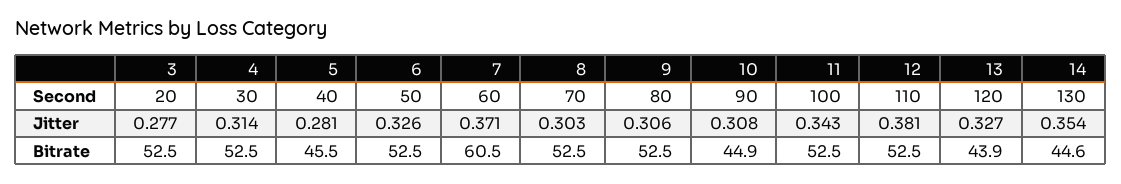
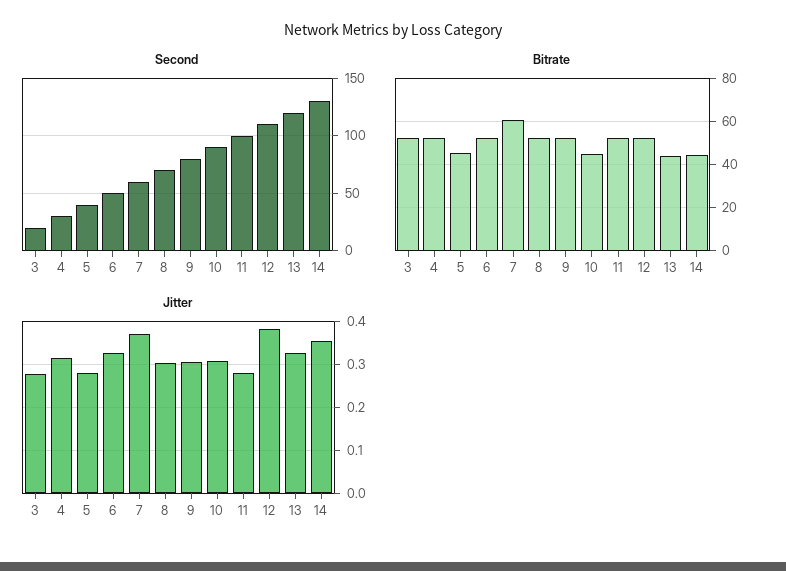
Jitter, 11: 0.343 -> 0.28

